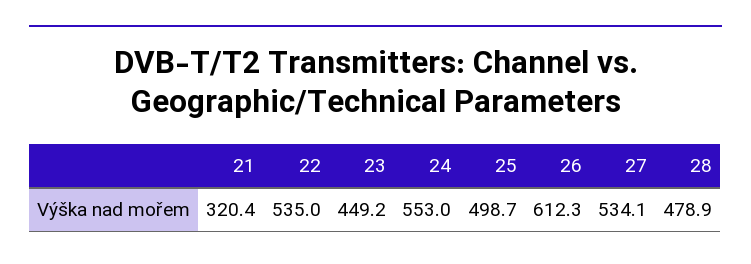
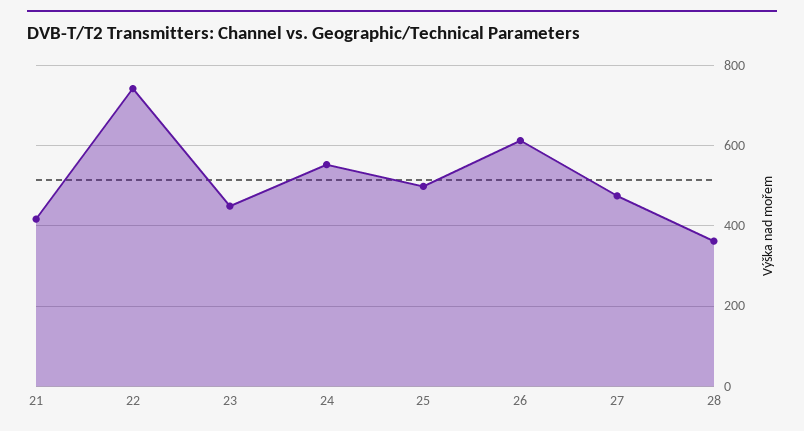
21: 320.4 -> 420
22: 535 -> 740
27: 534.1 -> 480
28: 478.9 -> 360

